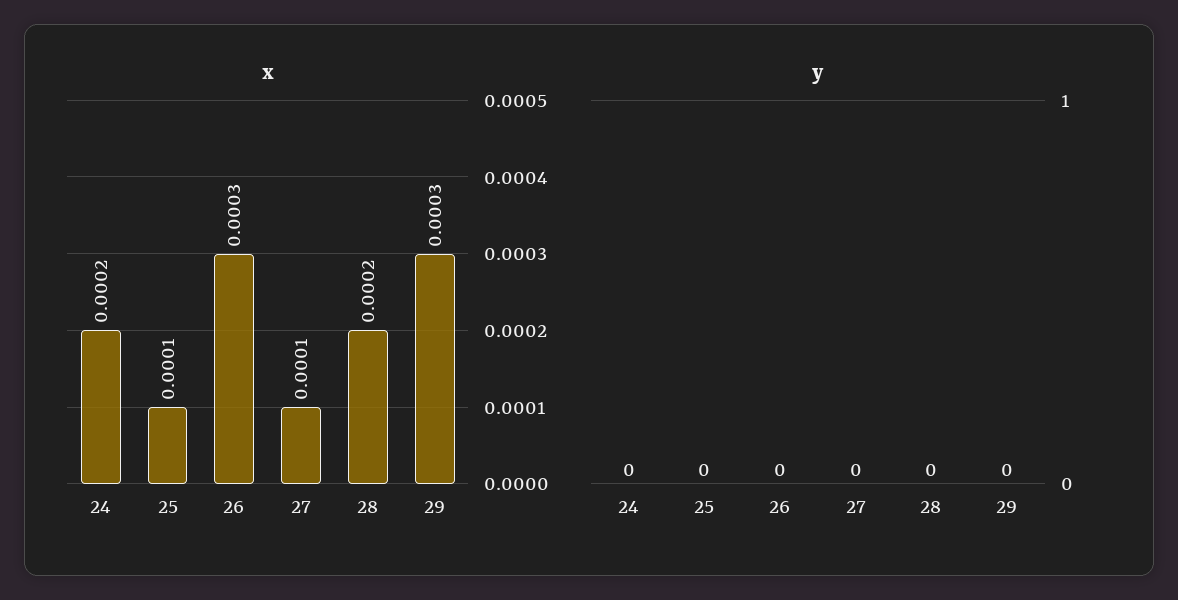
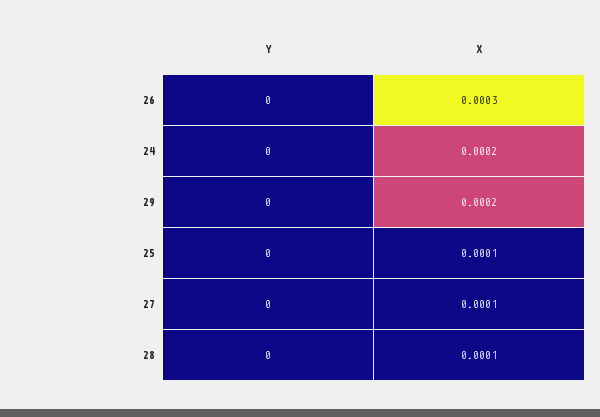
x, 28: 0.0002 -> 0.0001
x, 29: 0.0003 -> 0.0002

